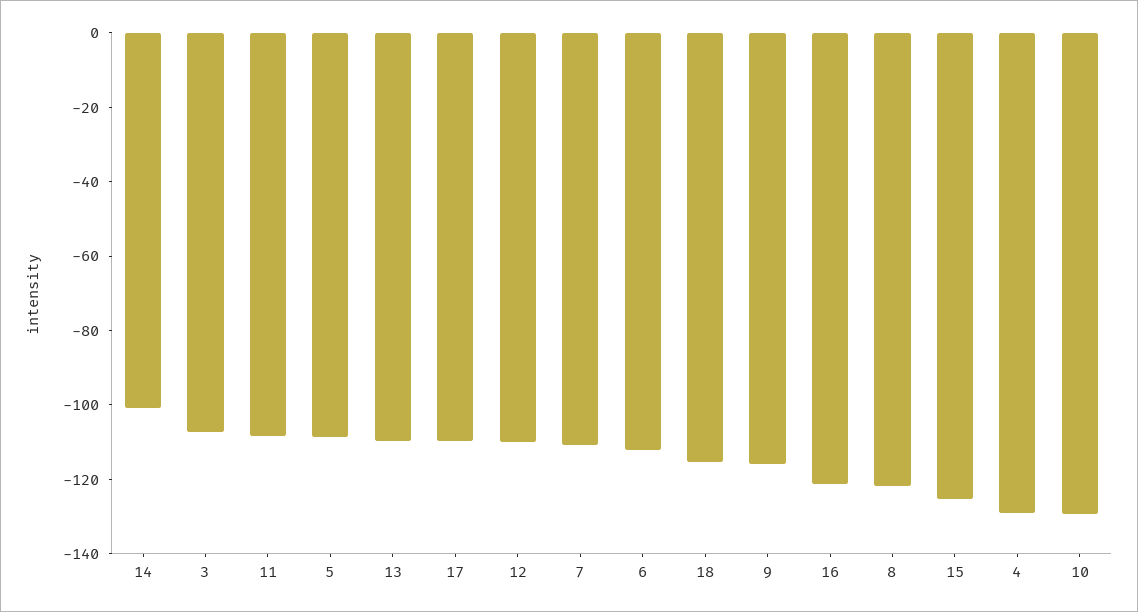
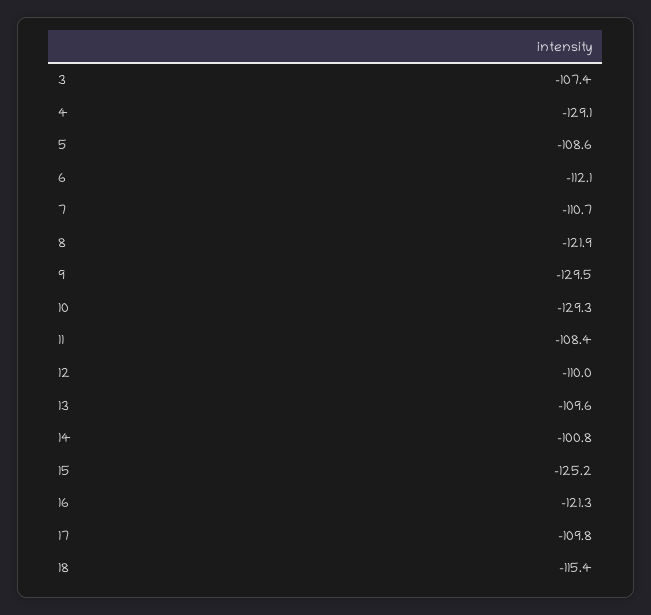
9: -115 -> -129.5

